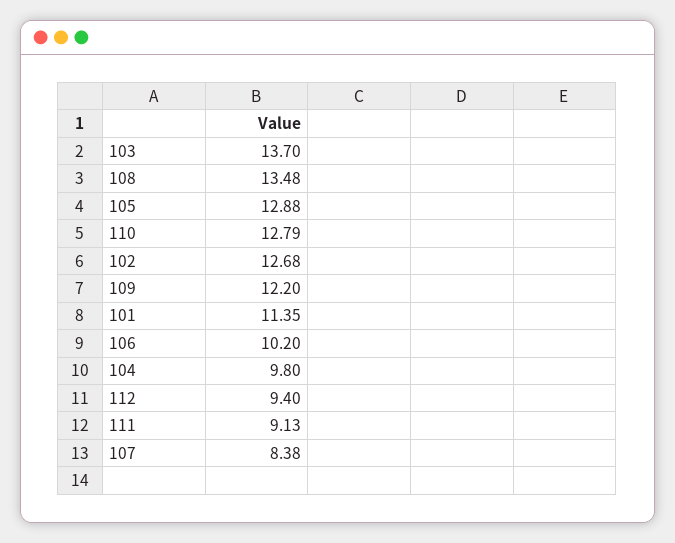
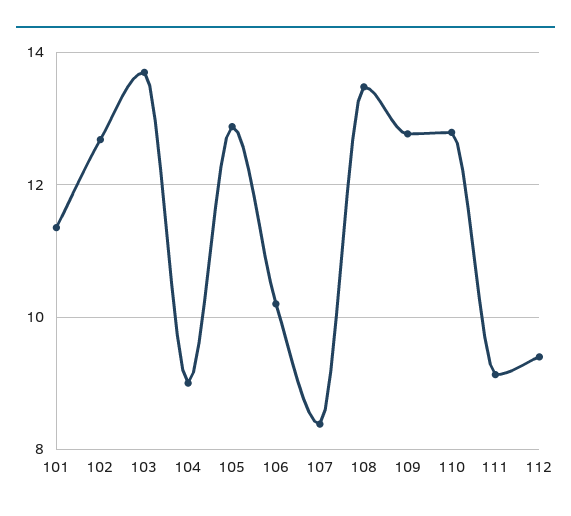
109: 12.2 -> 12.8
104: 9.8 -> 9

